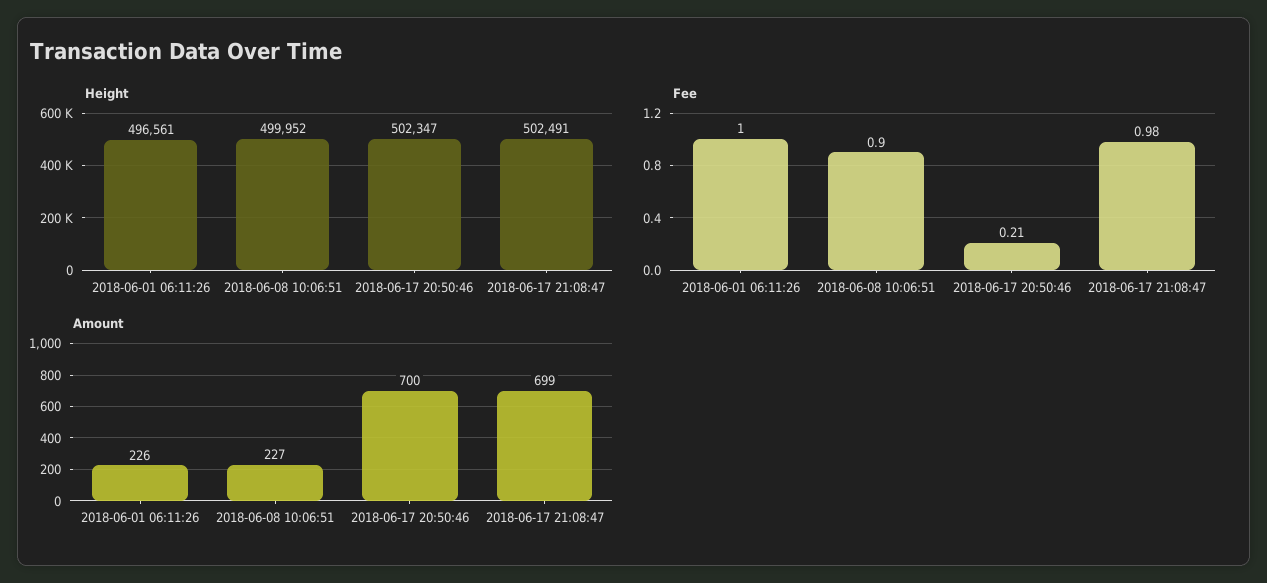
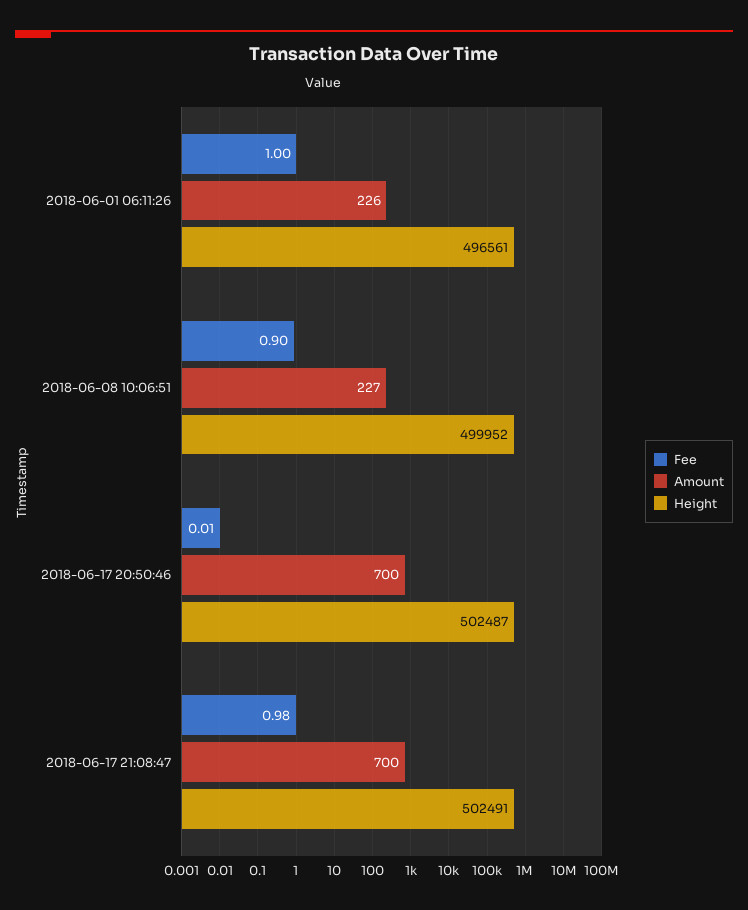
Height, 2018-06-17 20:50:46: 502347 -> 502487
Fee, 2018-06-17 20:50:46: 0.21 -> 0.01
Amount, 2018-06-17 21:08:47: 699 -> 700

